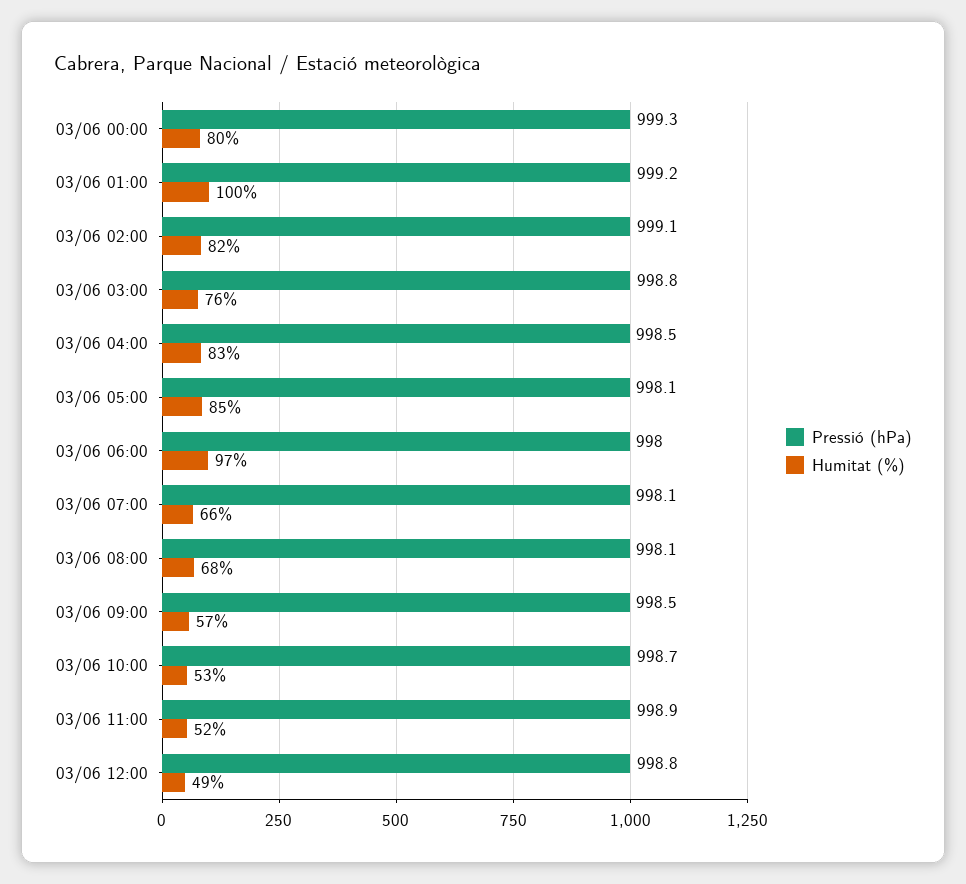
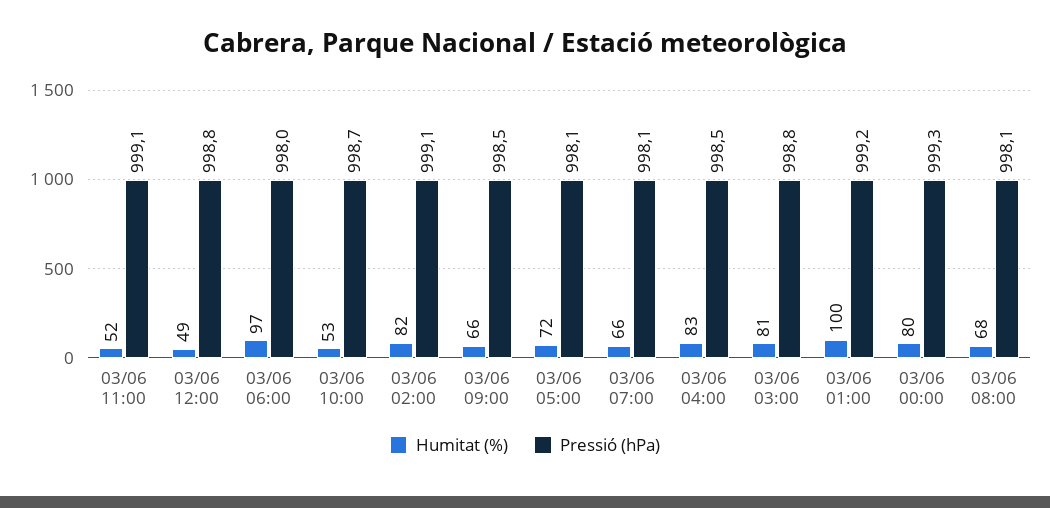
Humitat (%), 03/06 03:00: 76 -> 81
Humitat (%), 03/06 05:00: 85 -> 72
Humitat (%), 03/06 09:00: 57 -> 66
Pressió (hPa), 03/06 11:00: 998.9 -> 999.1

